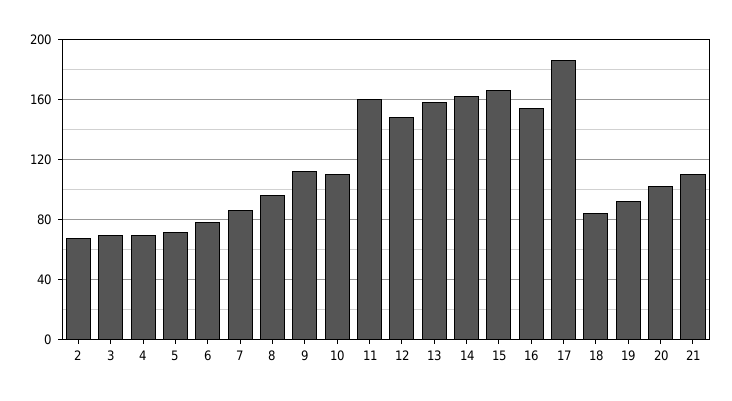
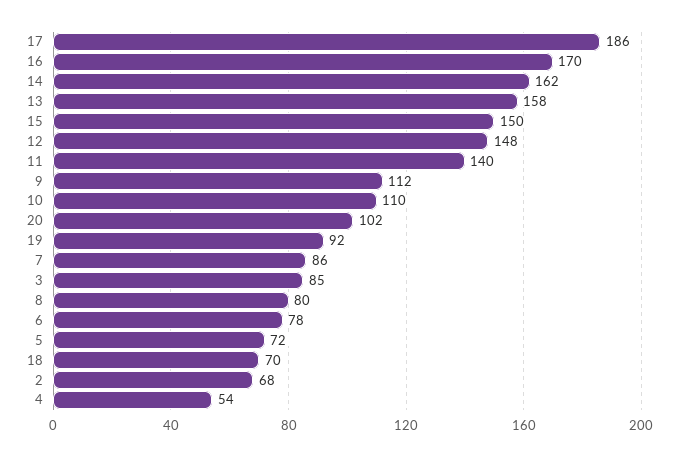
3: 70 -> 85
4: 70 -> 54
8: 95 -> 80
11: 160 -> 140
15: 165 -> 150
16: 155 -> 170
18: 85 -> 70
21: 110 -> none

